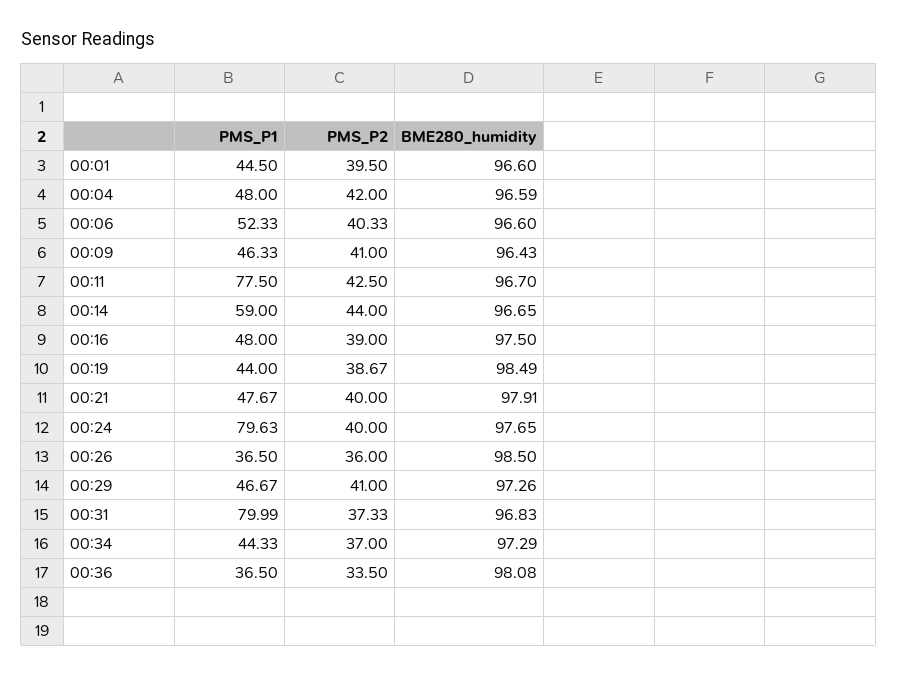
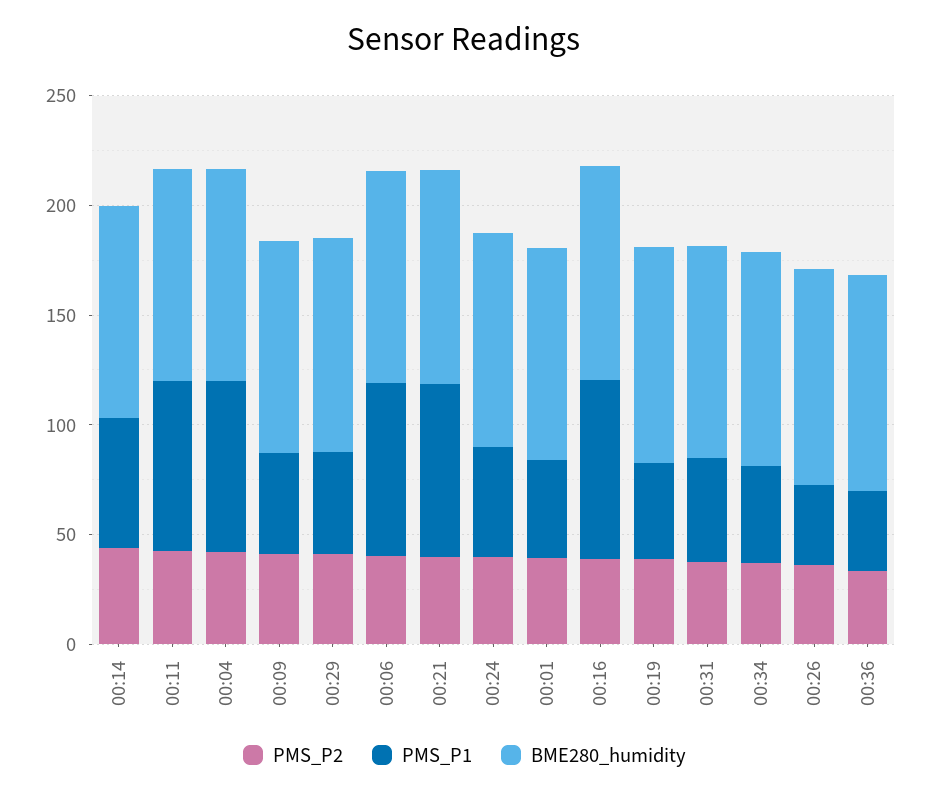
PMS_P1, 00:04: 48 -> 80
PMS_P1, 00:06: 52.33 -> 80
PMS_P1, 00:16: 48 -> 80
PMS_P1, 00:21: 47.67 -> 80
PMS_P1, 00:24: 79.63 -> 50
PMS_P1, 00:31: 79.99 -> 50

